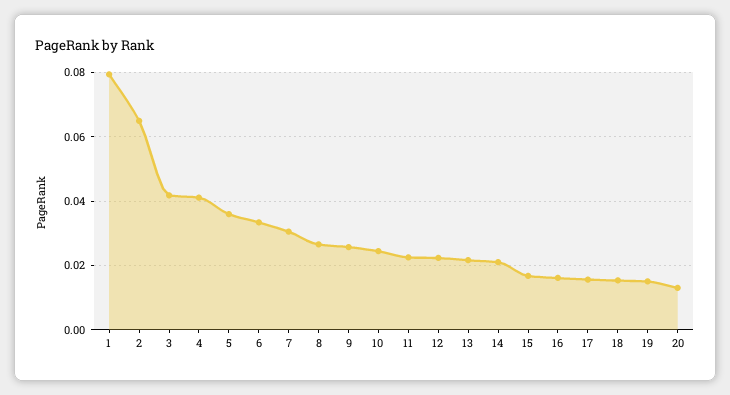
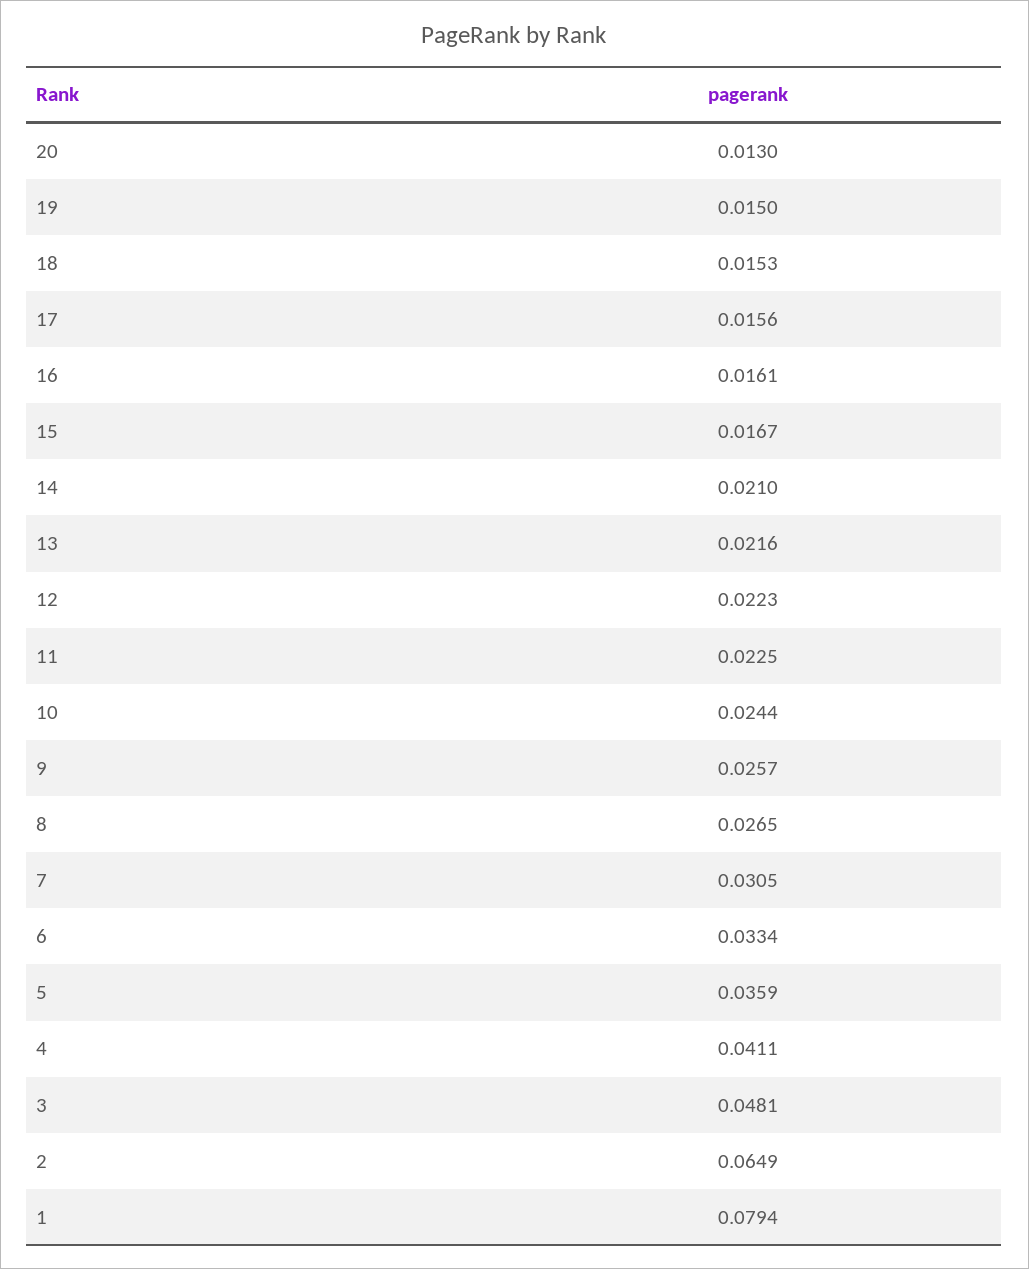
3: 0.042 -> 0.0481

